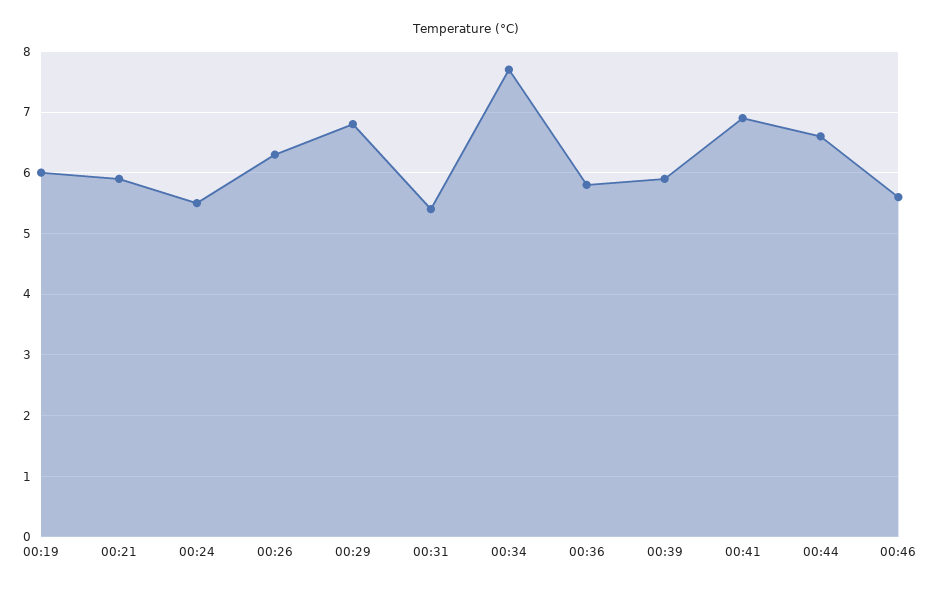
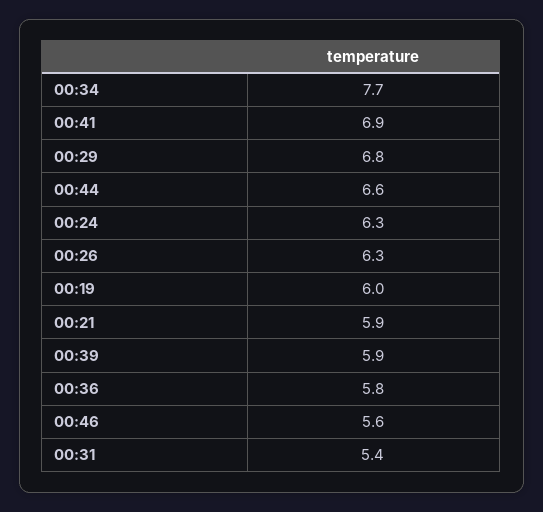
00:24: 5.5 -> 6.3

